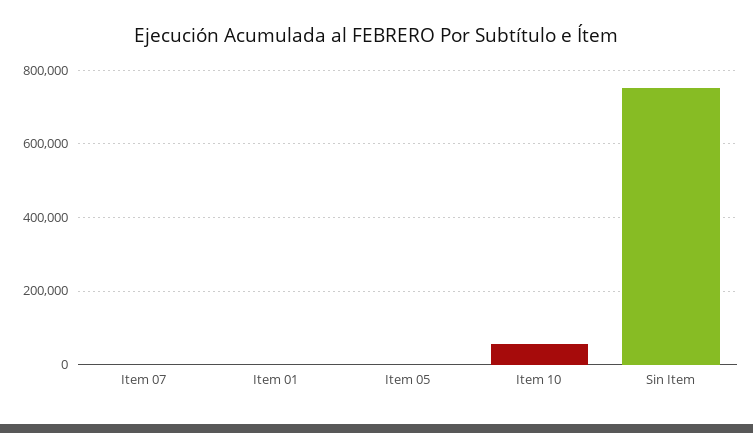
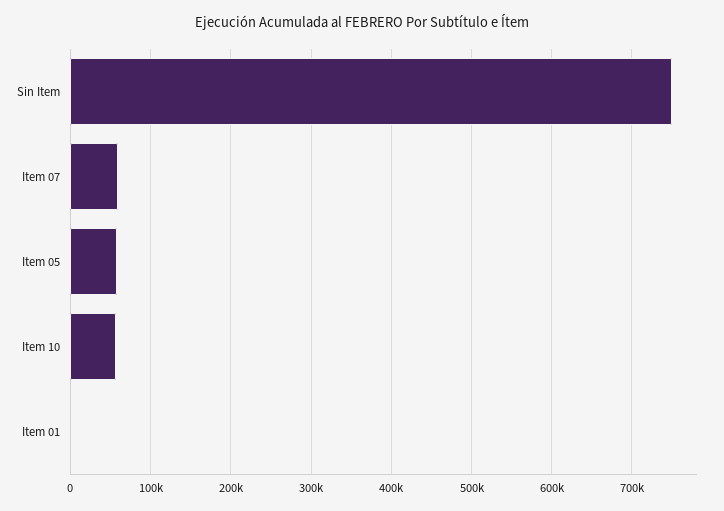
Item 07: 0 -> 60000
Item 05: 0 -> 60000

